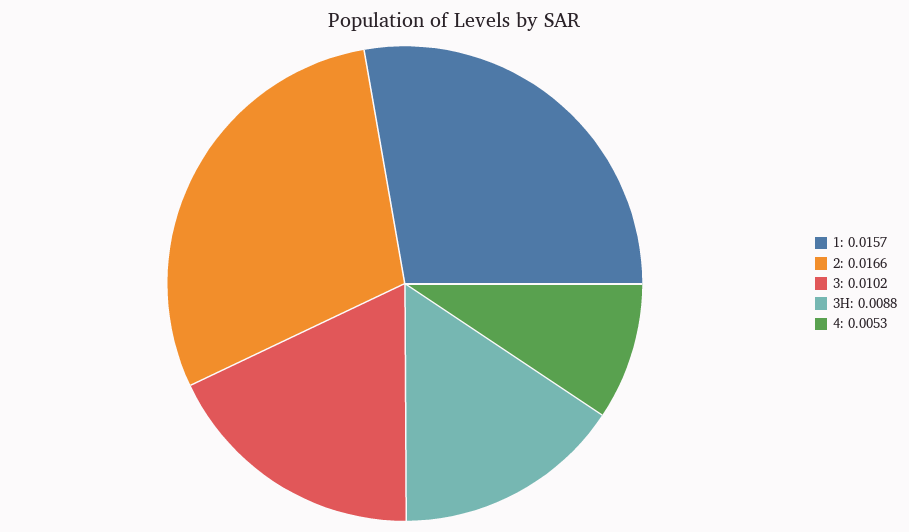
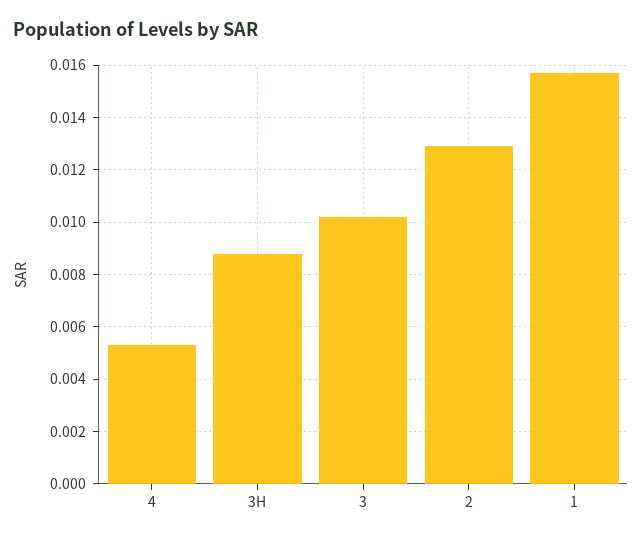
2: 0.0166 -> 0.013

